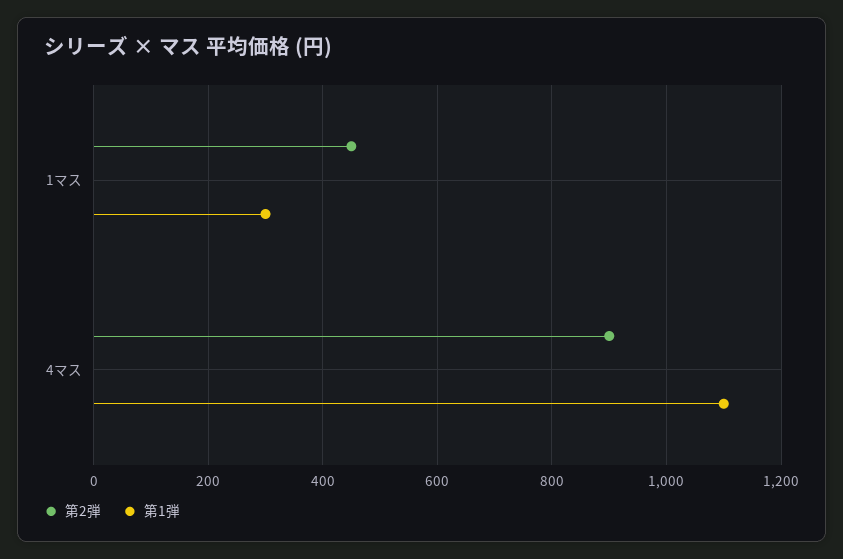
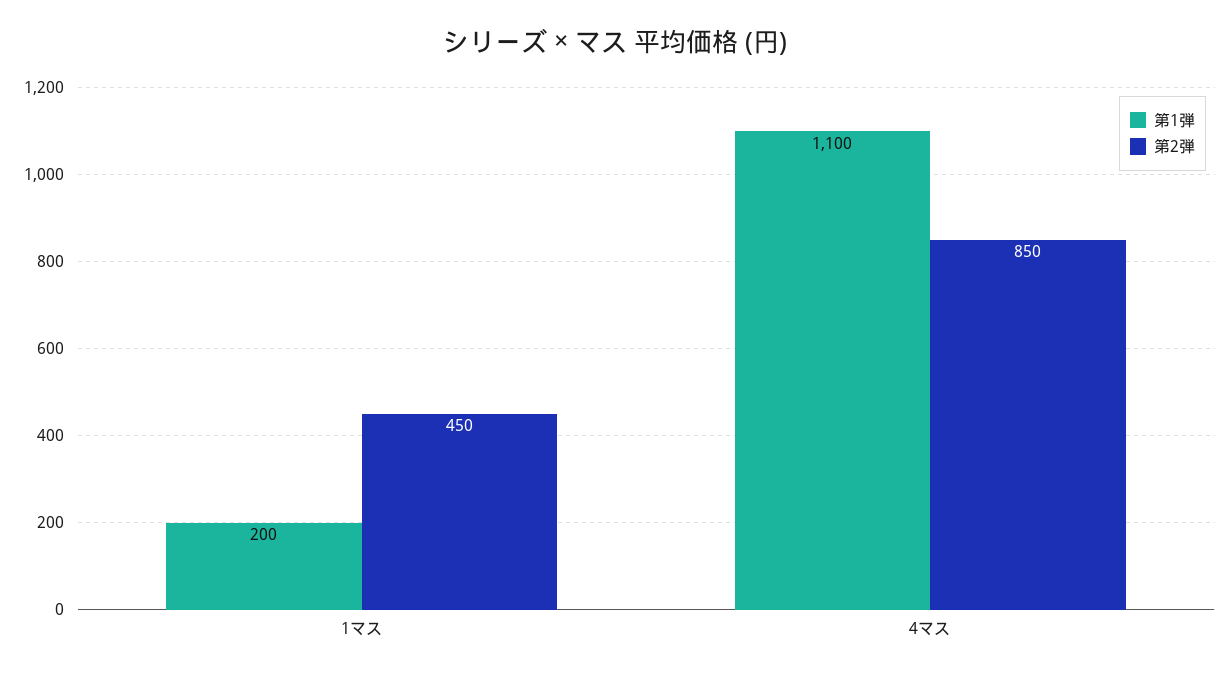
第1弾, 1マス: 300 -> 200
第2弾, 4マス: 900 -> 850

